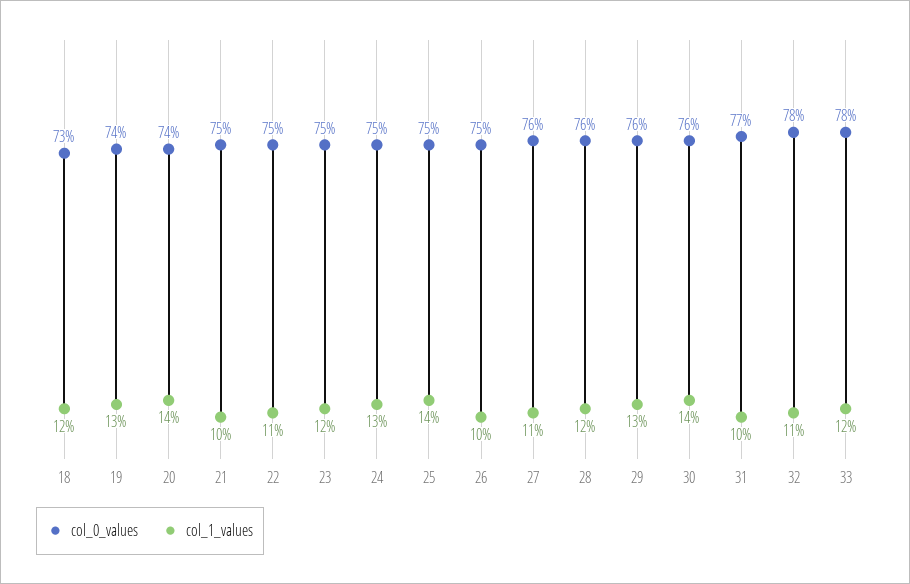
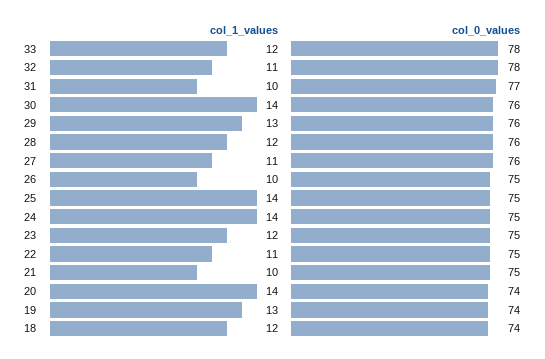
col_0_values, 18: 73 -> 74
col_1_values, 24: 13 -> 14

